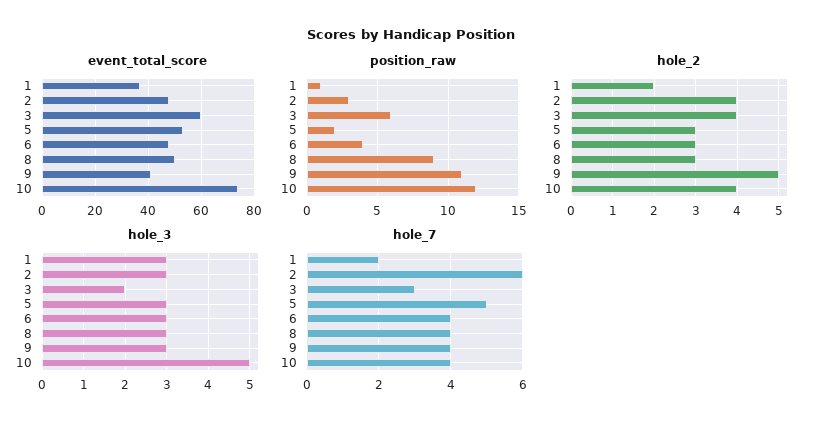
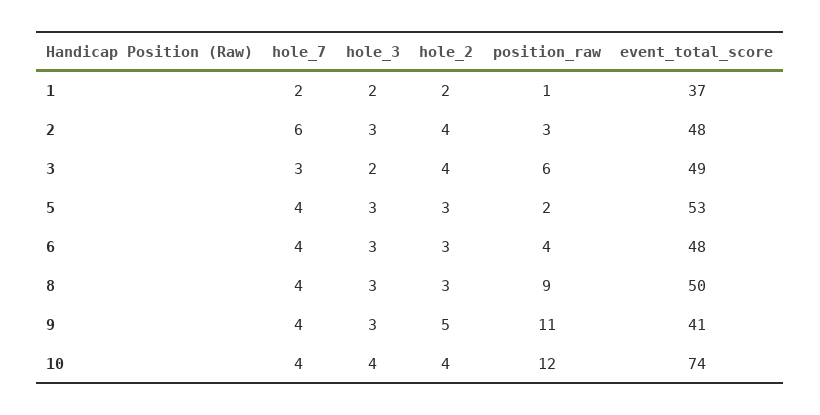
event_total_score, 3: 60 -> 49
hole_3, 1: 3 -> 2
hole_3, 10: 5 -> 4
hole_7, 5: 5 -> 4

